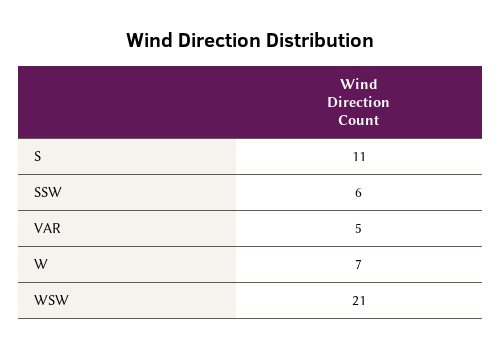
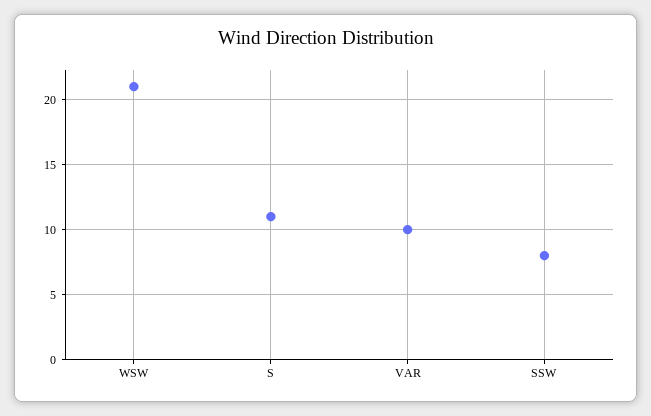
SSW: 6 -> 8
VAR: 5 -> 10
W: 7 -> none

